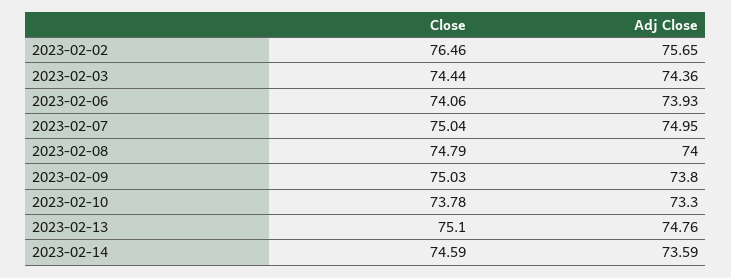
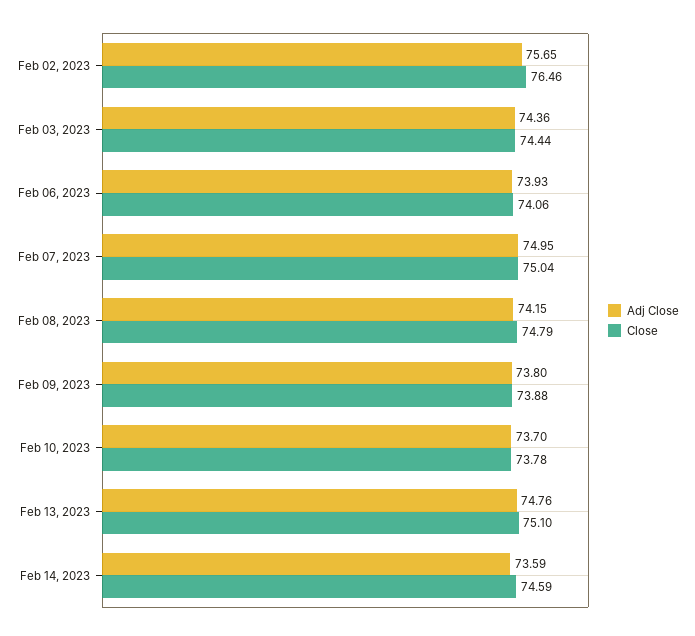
Adj Close, 2023-02-08: 74 -> 74.15
Close, 2023-02-09: 75.03 -> 73.88
Adj Close, 2023-02-10: 73.3 -> 73.7

